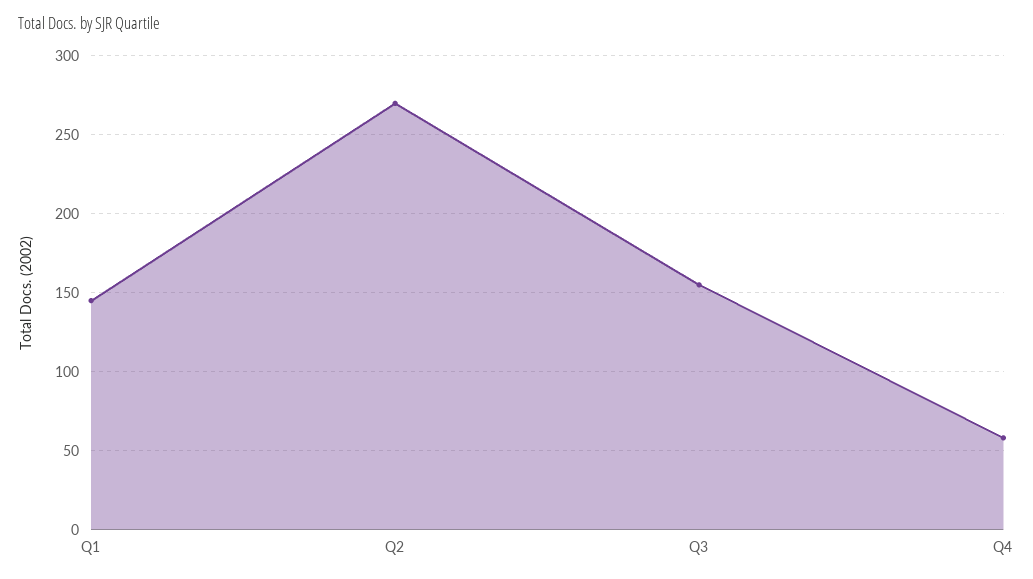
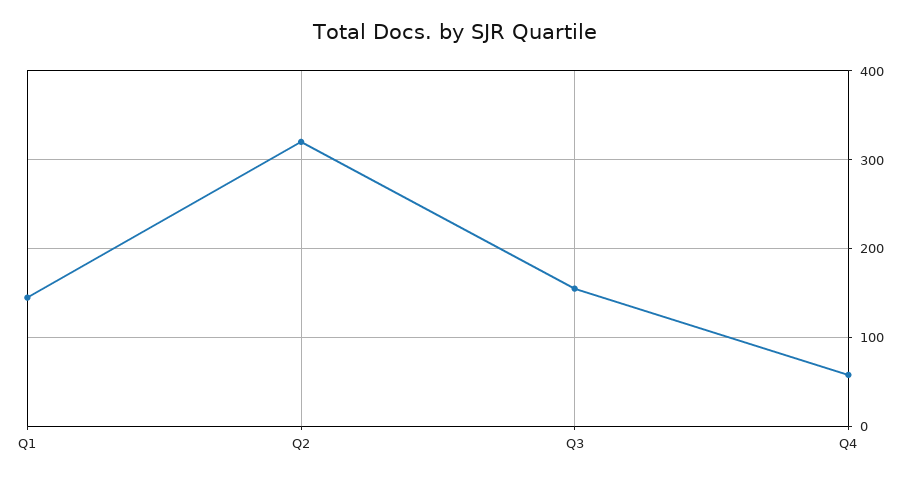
Q2: 270 -> 320

